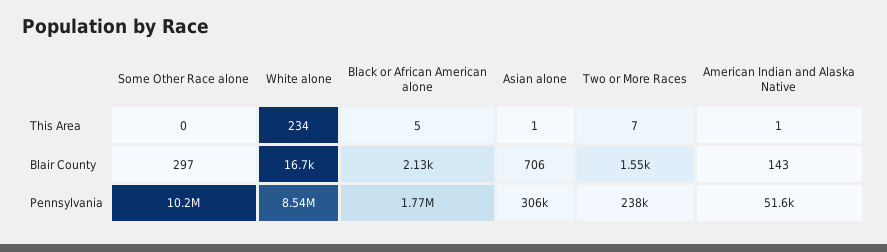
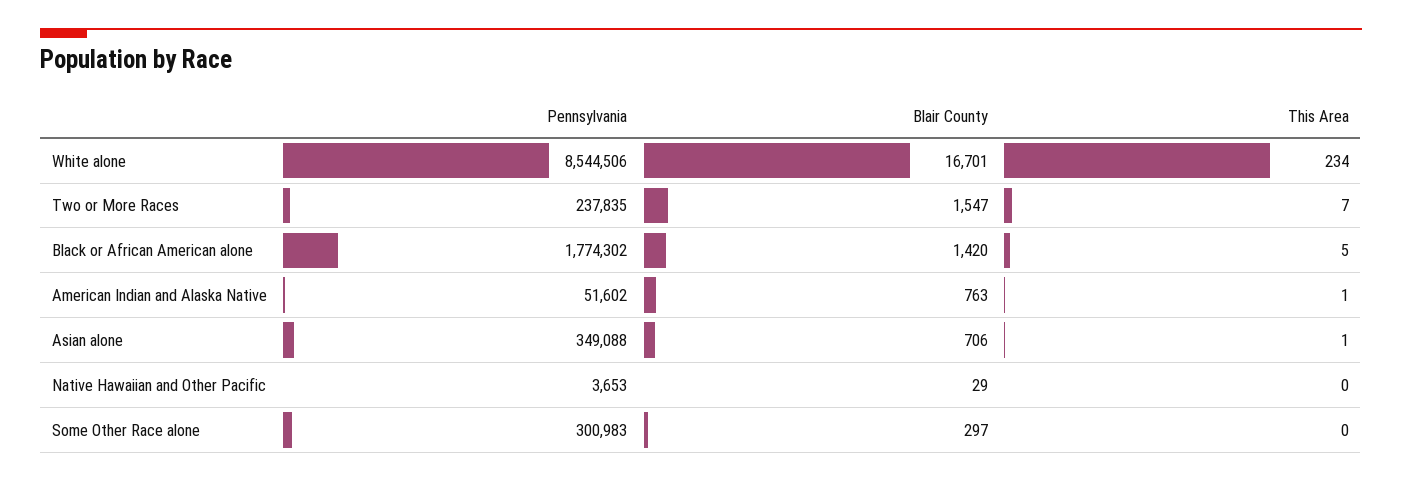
Black or African American alone, Blair County: 2130 -> 1420
American Indian and Alaska Native, Blair County: 143 -> 763
Some Other Race alone, Pennsylvania: 10200000 -> 300983
Asian alone, Pennsylvania: 306000 -> 349088
Native Hawaiian and Other Pacific, Pennsylvania: none -> 3653
Native Hawaiian and Other Pacific, Blair County: none -> 29
Native Hawaiian and Other Pacific, This Area: none -> 0

